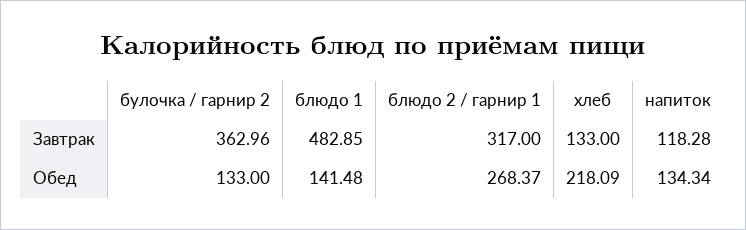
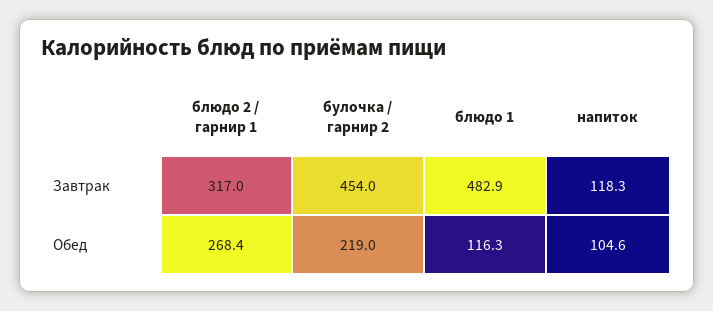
булочка / гарнир 2, Завтрак: 362.96 -> 454
хлеб, Завтрак: 133 -> none
булочка / гарнир 2, Обед: 133 -> 219
блюдо 1, Обед: 141.48 -> 116.3
хлеб, Обед: 218.09 -> none
напиток, Обед: 134.34 -> 104.6

